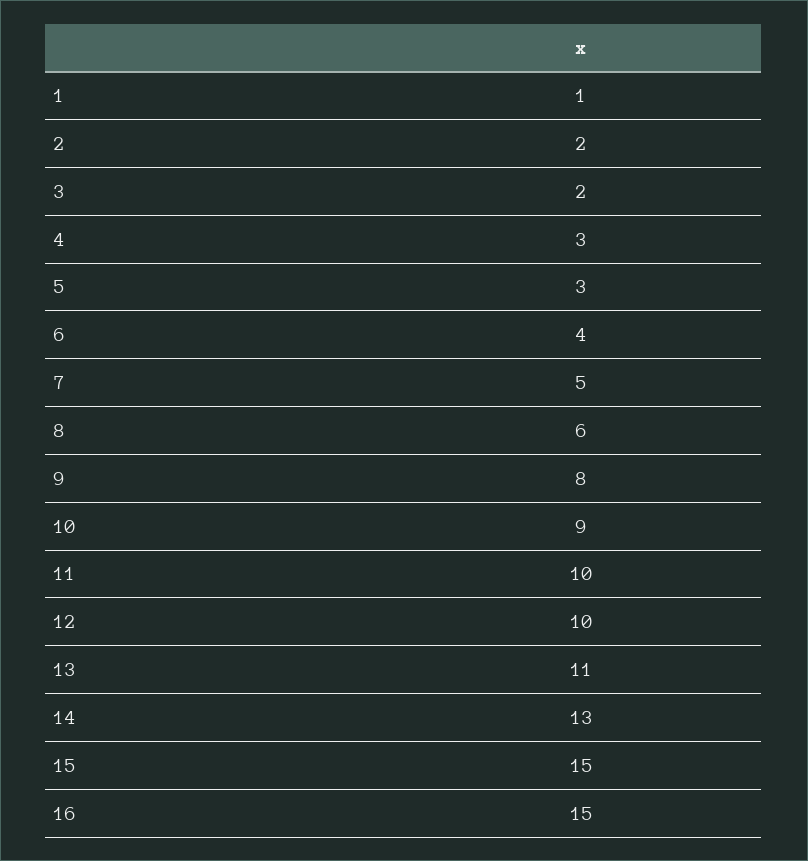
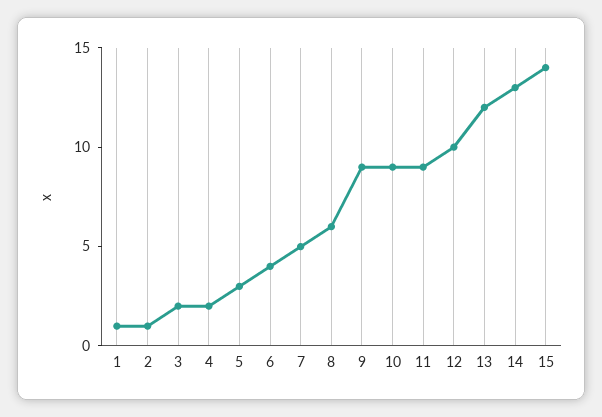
2: 2 -> 1
4: 3 -> 2
9: 8 -> 9
11: 10 -> 9
13: 11 -> 12
15: 15 -> 14
16: 15 -> none

